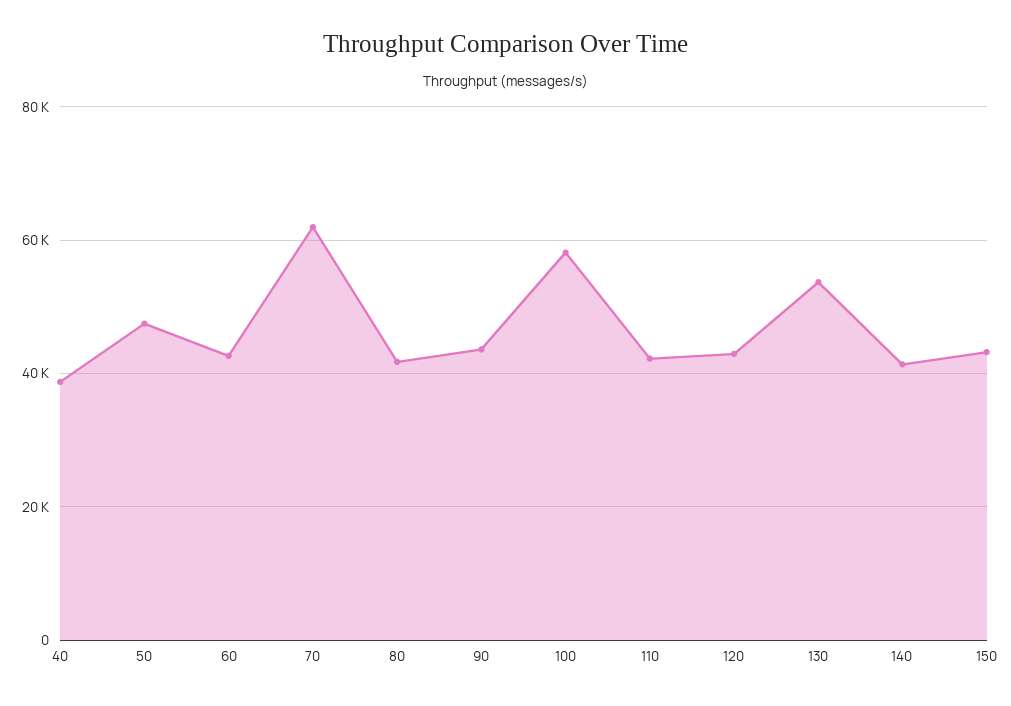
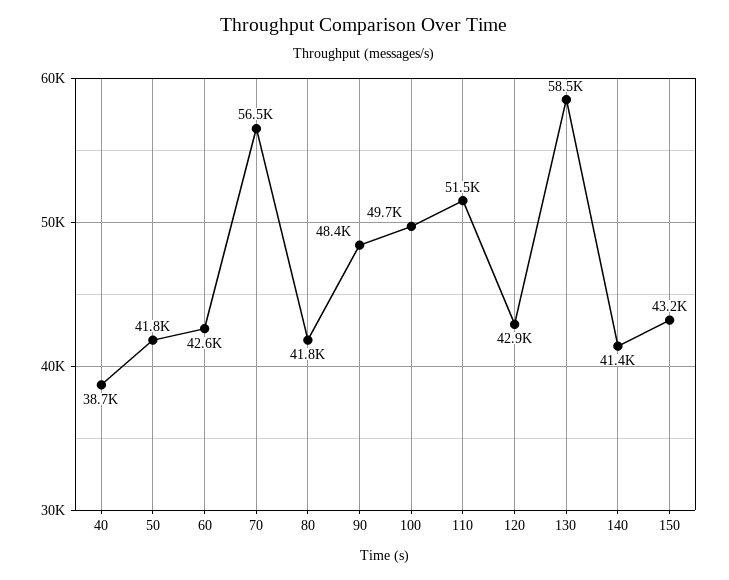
50: 48000 -> 41800
70: 62000 -> 56500
90: 44000 -> 48400
100: 58000 -> 49700
110: 42000 -> 51500
130: 54000 -> 58500

